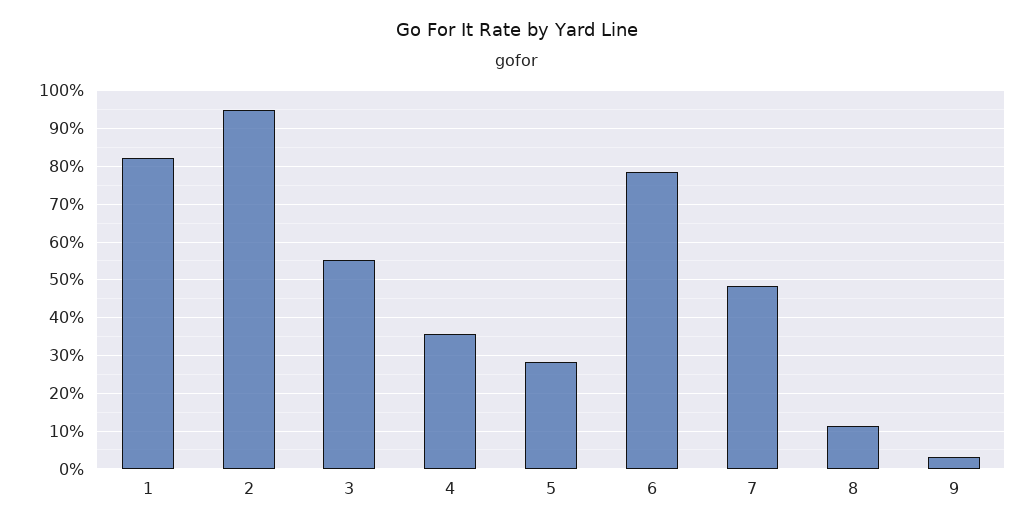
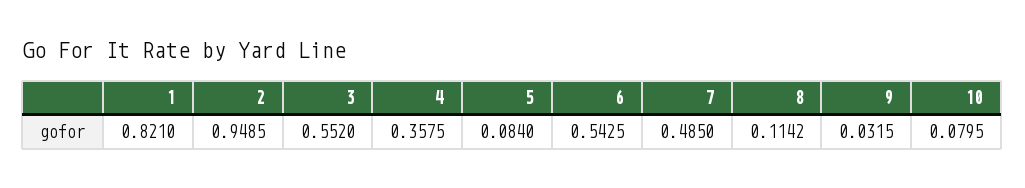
5: 0.28 -> 0.084
6: 0.78 -> 0.5425
10: none -> 0.0795

